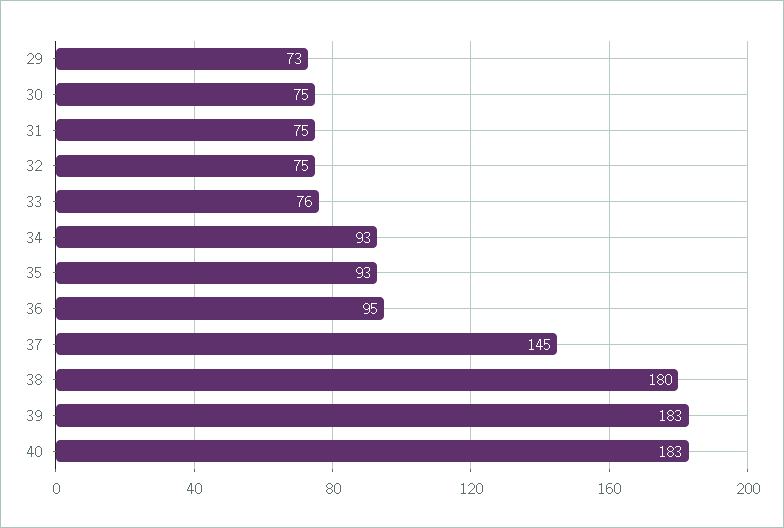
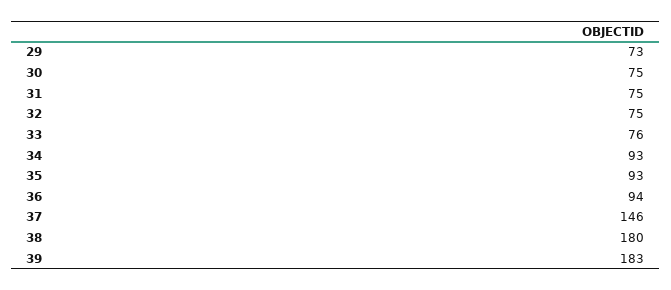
36: 95 -> 94
37: 145 -> 146
40: 183 -> none

